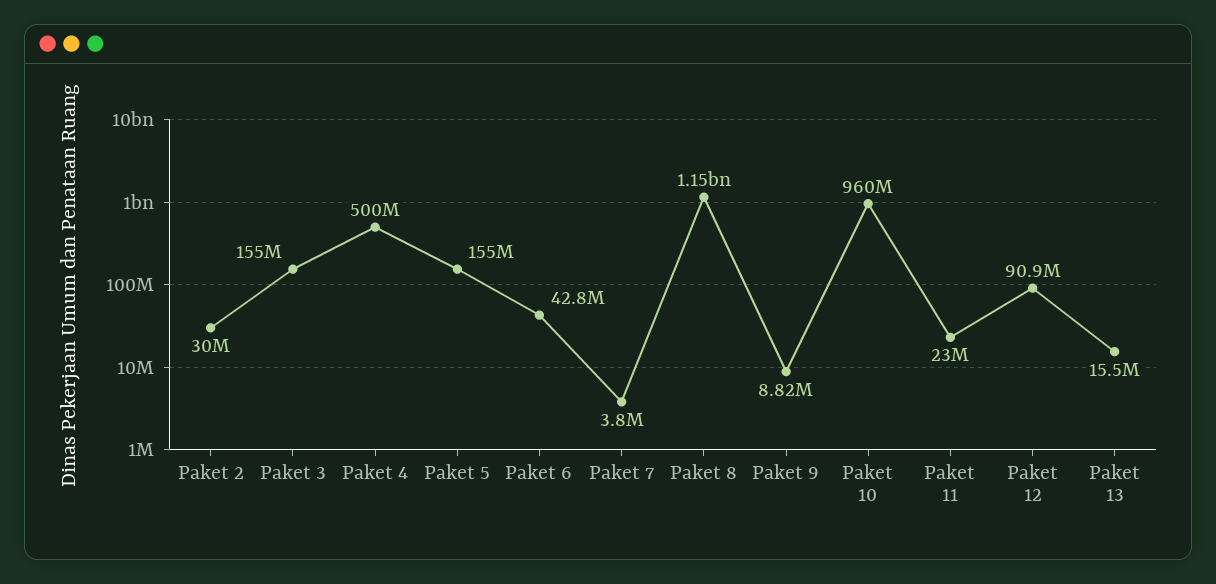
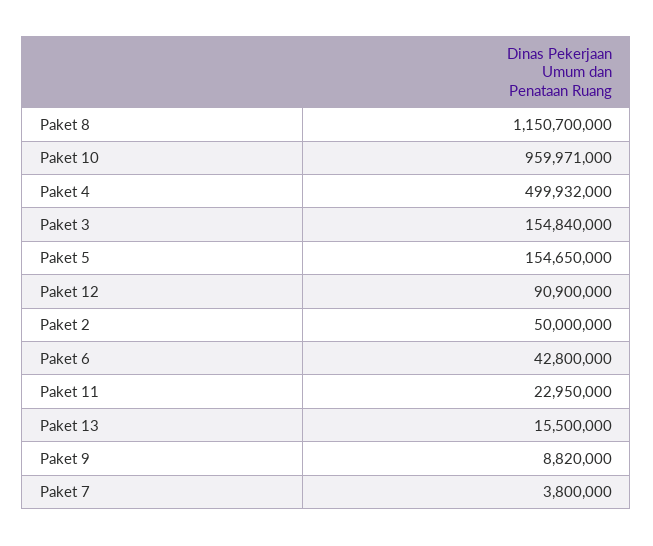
Paket 2: 30000000 -> 50000000

